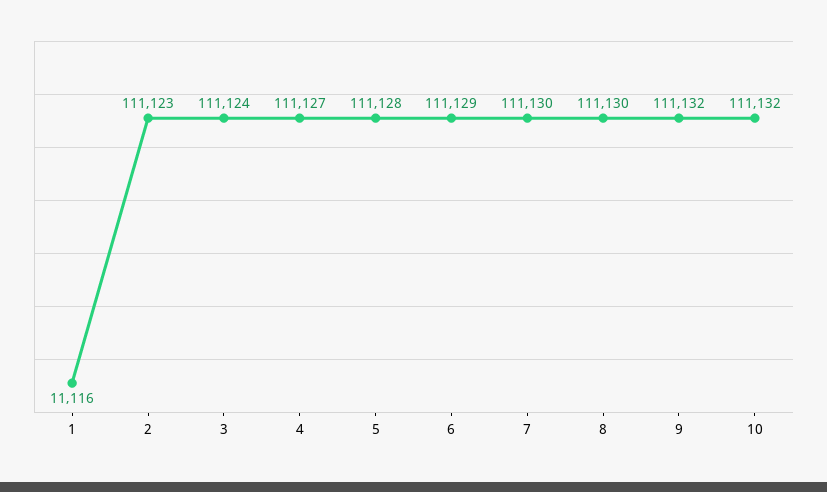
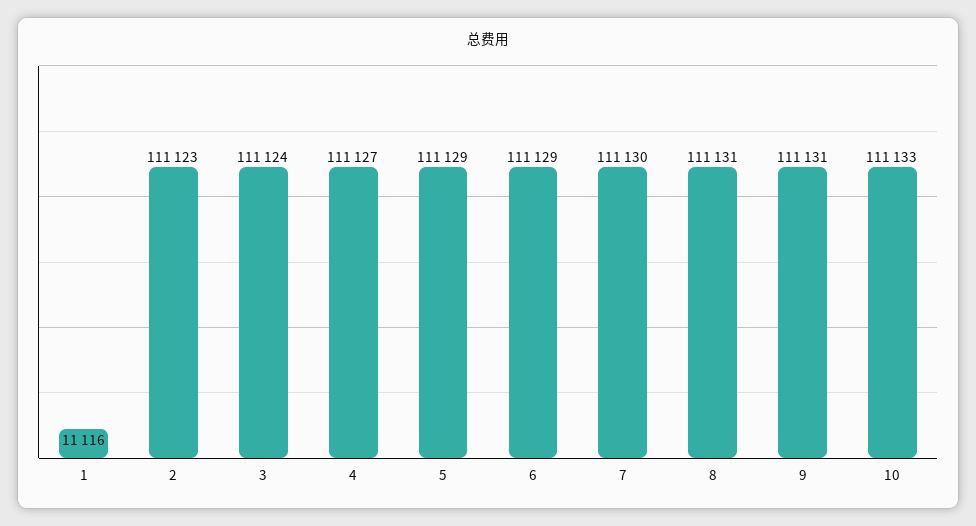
5: 111128 -> 111129
8: 111130 -> 111131
9: 111132 -> 111131
10: 111132 -> 111133

